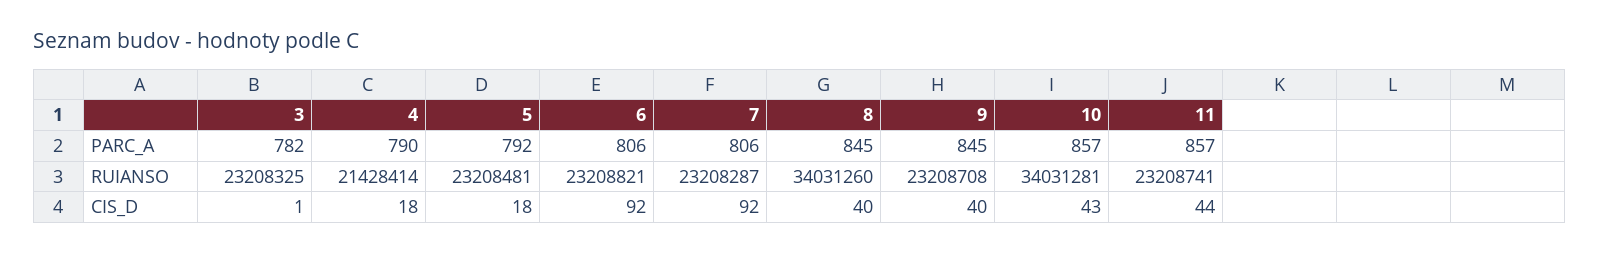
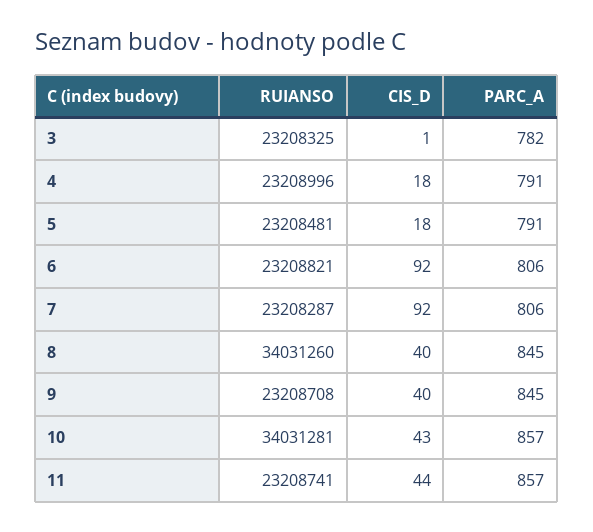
4, PARC_A: 790 -> 791
5, PARC_A: 792 -> 791
4, RUIANSO: 21428414 -> 23208996

